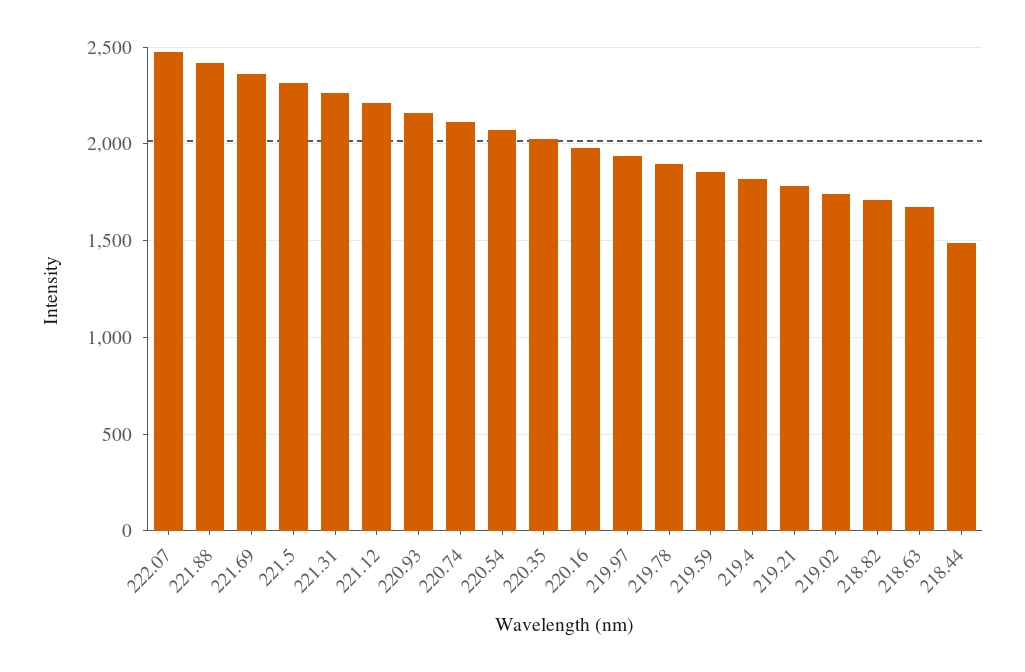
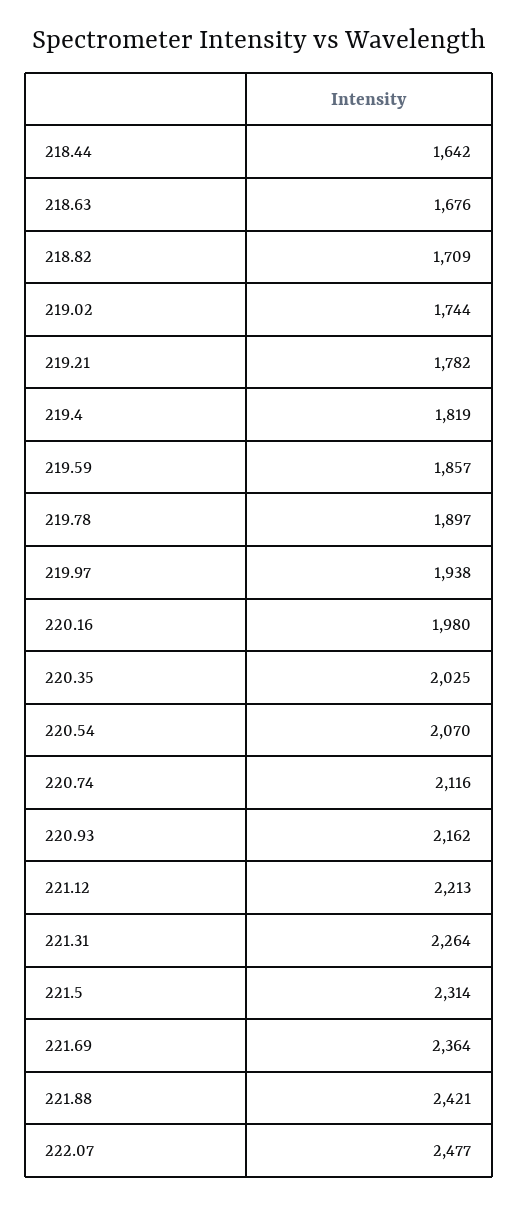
218.44: 1500 -> 1642

